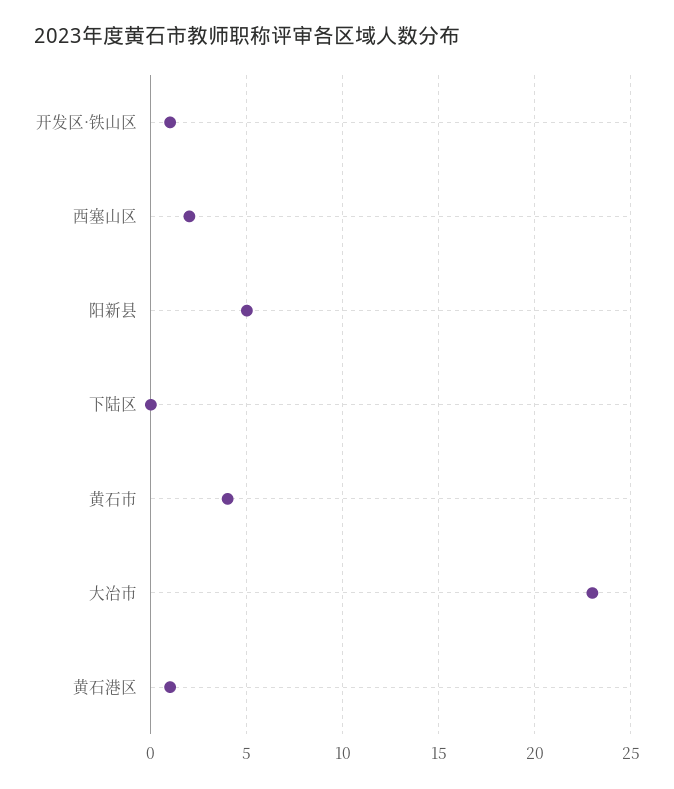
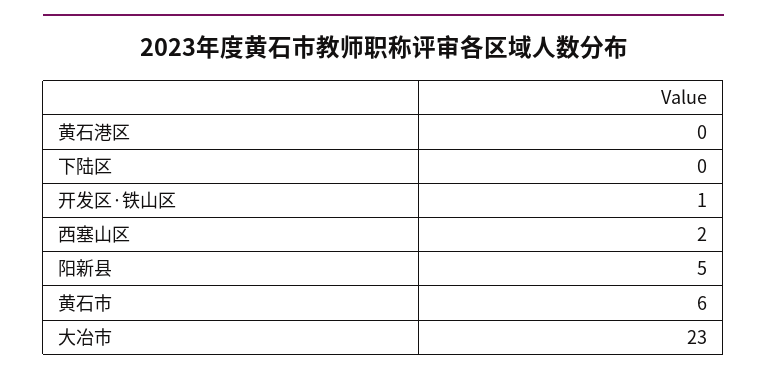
黄石市: 4 -> 6
黄石港区: 1 -> 0

